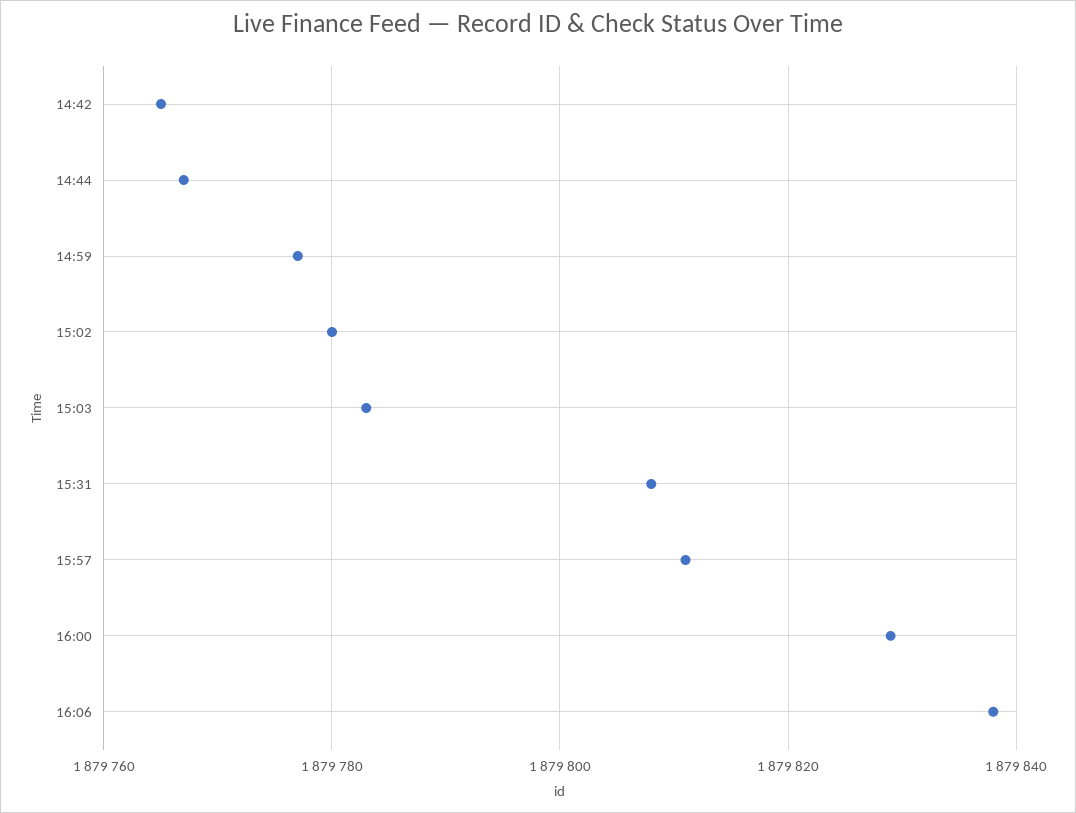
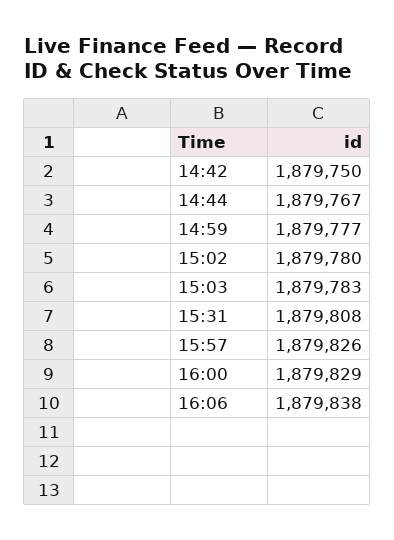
14:42: 1879765 -> 1879750
15:57: 1879810 -> 1879826

